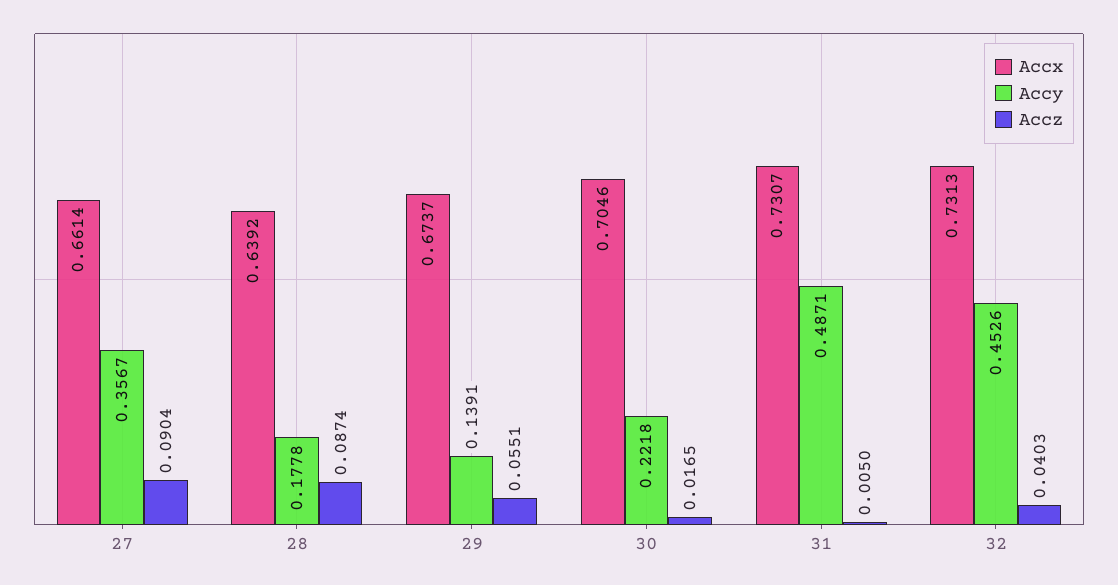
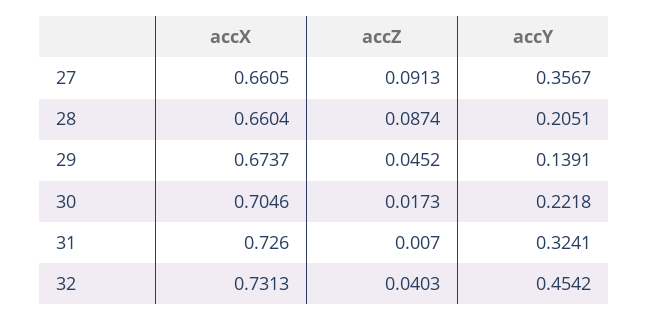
Accx, 27: 0.6614 -> 0.6605
Accz, 27: 0.0904 -> 0.0913
Accx, 28: 0.6392 -> 0.6604
Accy, 28: 0.1778 -> 0.2051
Accz, 29: 0.0551 -> 0.0452
Accz, 30: 0.0165 -> 0.0173
Accx, 31: 0.7307 -> 0.726
Accy, 31: 0.4871 -> 0.3241
Accz, 31: 0.005 -> 0.007
Accy, 32: 0.4526 -> 0.4542

